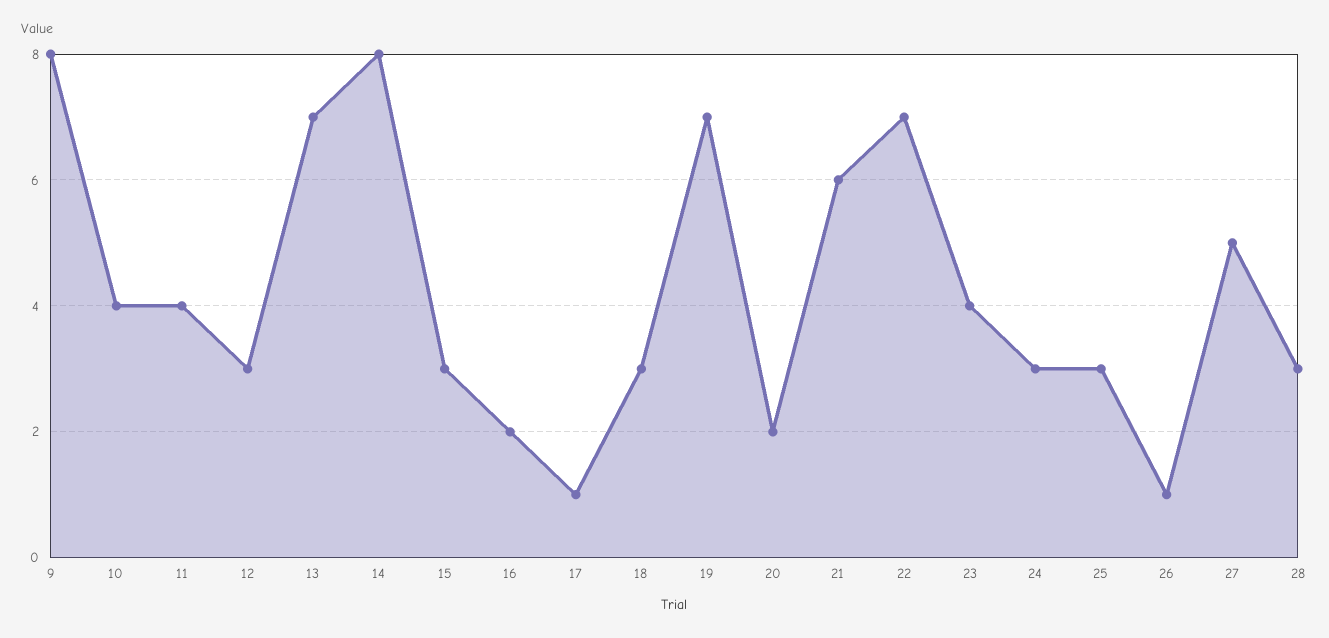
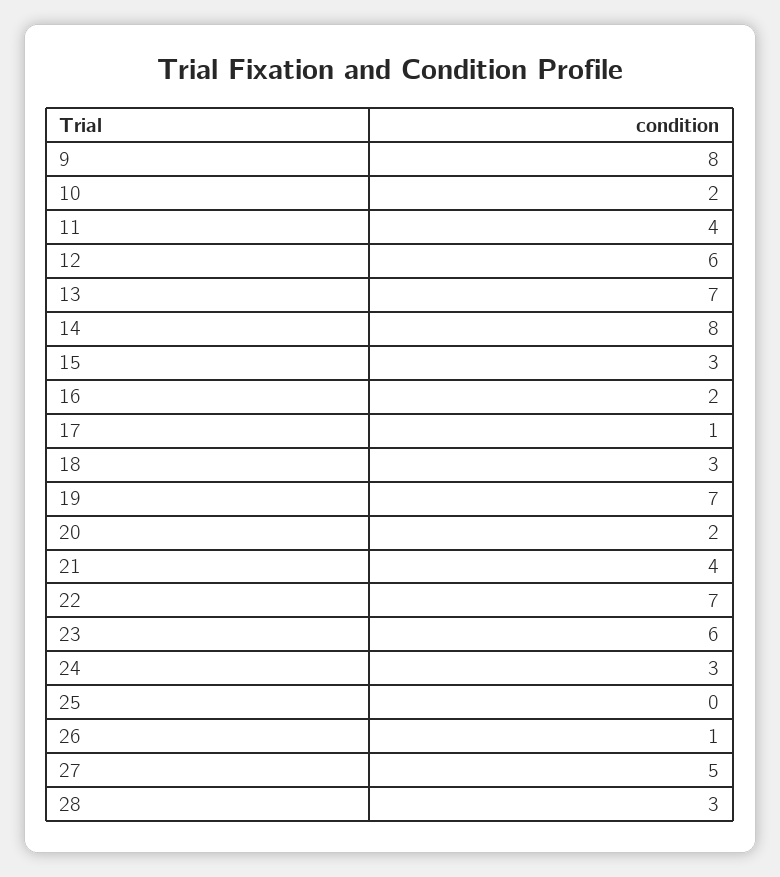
10: 4 -> 2
12: 3 -> 6
21: 6 -> 4
23: 4 -> 6
25: 3 -> 0

